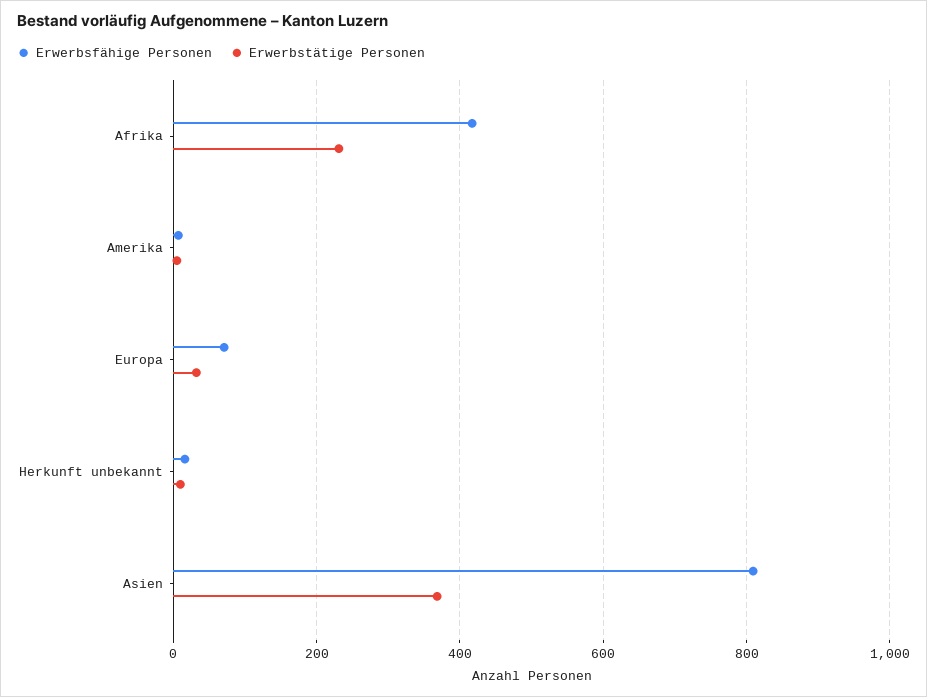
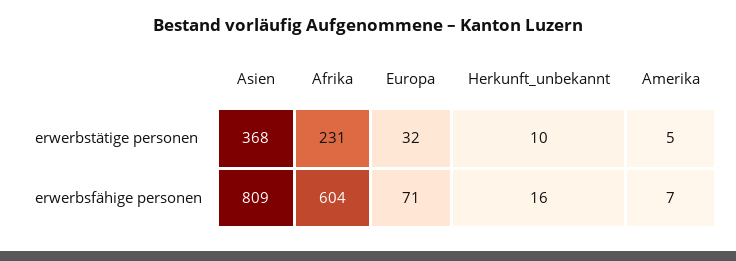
Erwerbsfähige Personen, Afrika: 420 -> 604

